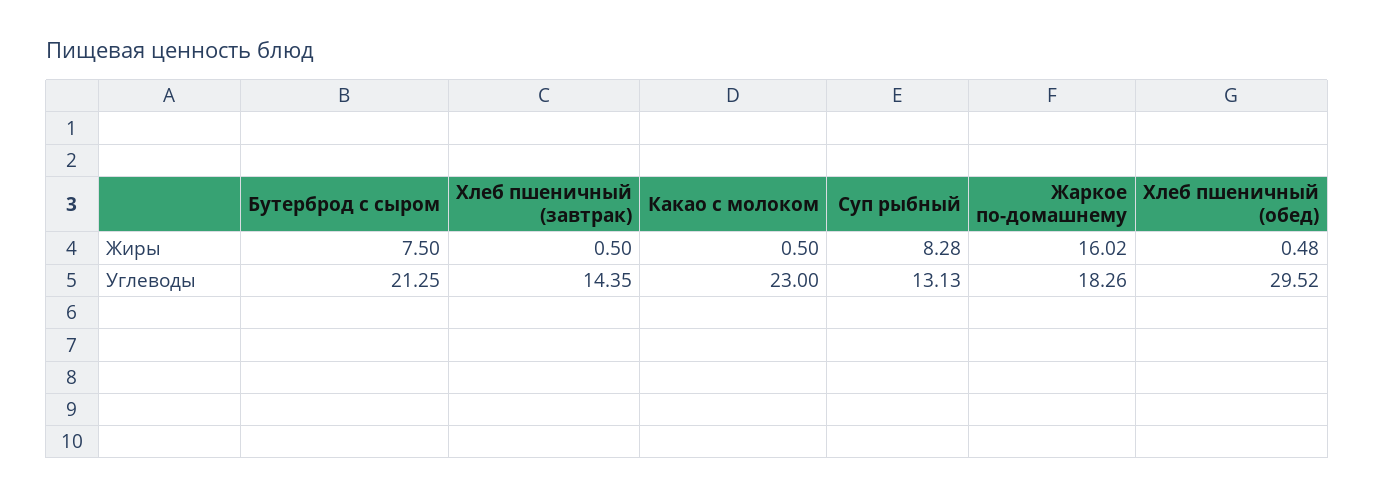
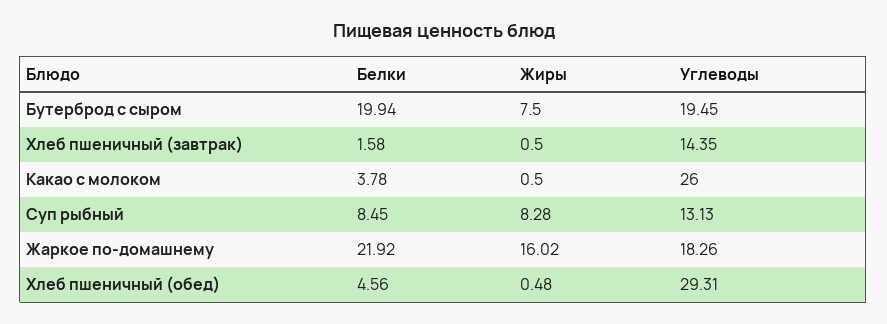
Бутерброд с сыром, Углеводы: 21.25 -> 19.45
Какао с молоком, Углеводы: 23 -> 26
Хлеб пшеничный (обед), Углеводы: 29.52 -> 29.31
Бутерброд с сыром, Белки: none -> 19.94
Хлеб пшеничный (завтрак), Белки: none -> 1.58
Какао с молоком, Белки: none -> 3.78
Суп рыбный, Белки: none -> 8.45
Жаркое по-домашнему, Белки: none -> 21.92
Хлеб пшеничный (обед), Белки: none -> 4.56

